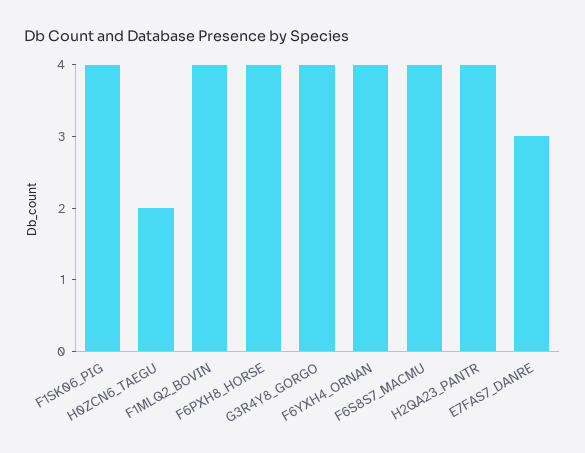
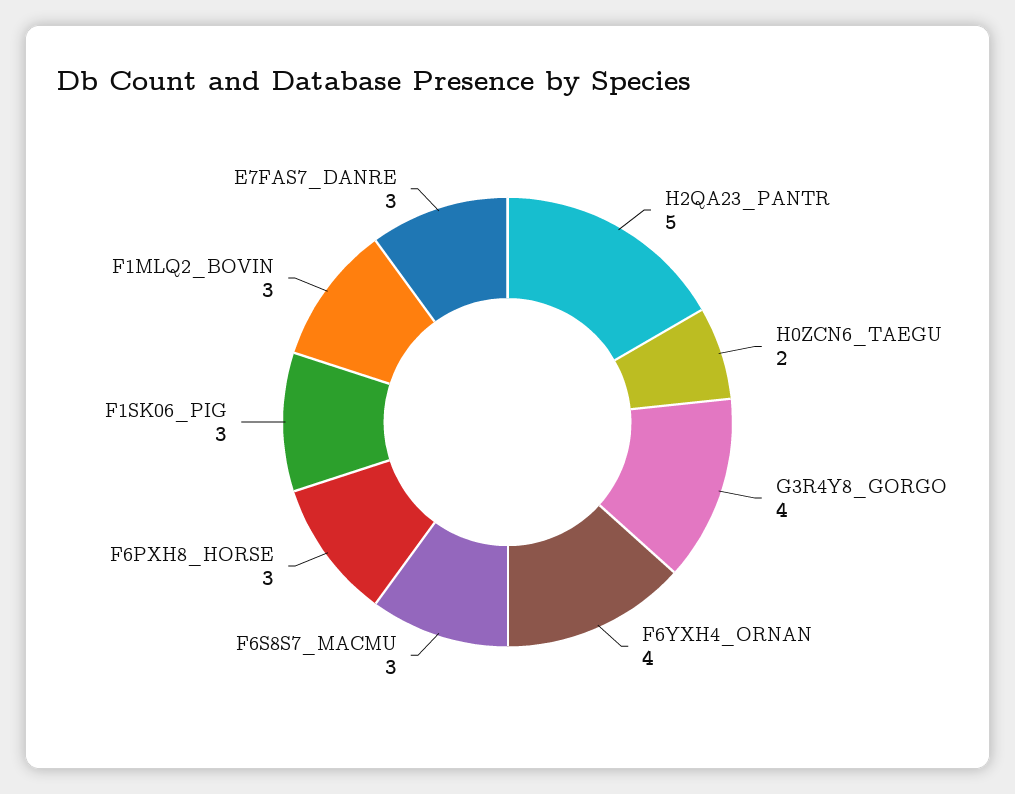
F1SK06_PIG: 4 -> 3
F1MLQ2_BOVIN: 4 -> 3
F6PXH8_HORSE: 4 -> 3
F6S8S7_MACMU: 4 -> 3
H2QA23_PANTR: 4 -> 5

